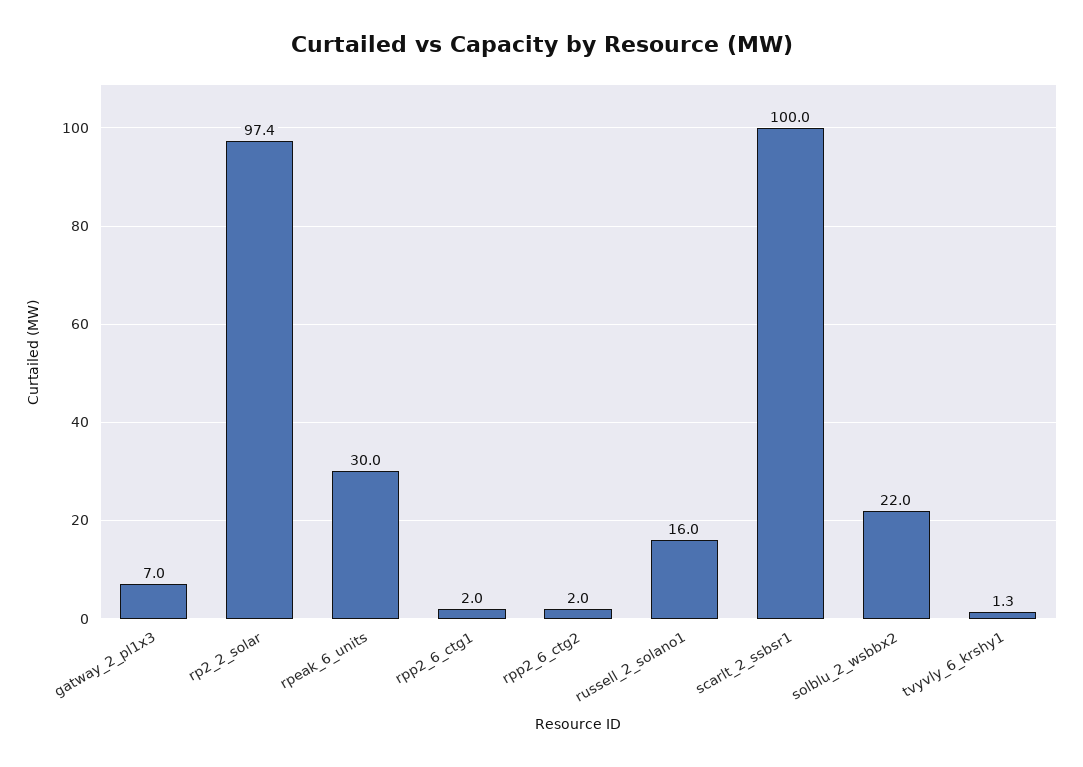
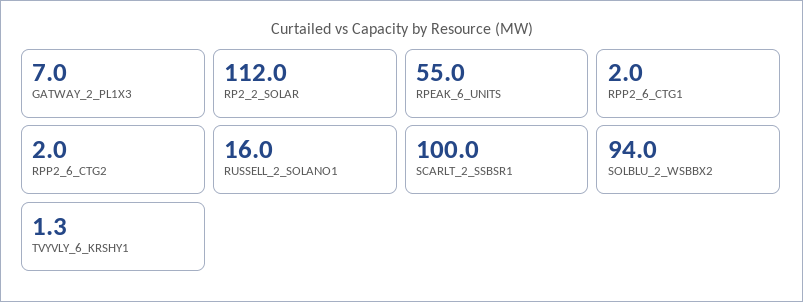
rp2_2_solar: 97.4 -> 112
rpeak_6_units: 30 -> 55
solblu_2_wsbbx2: 22 -> 94

